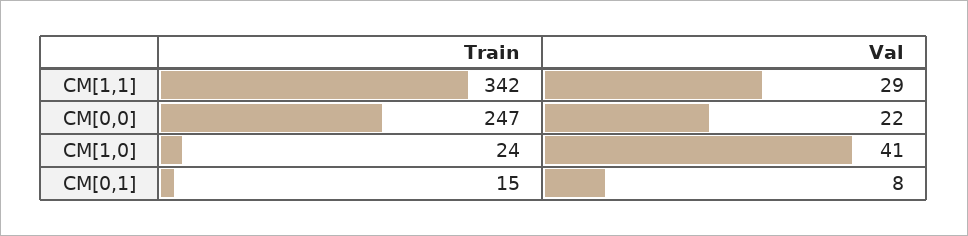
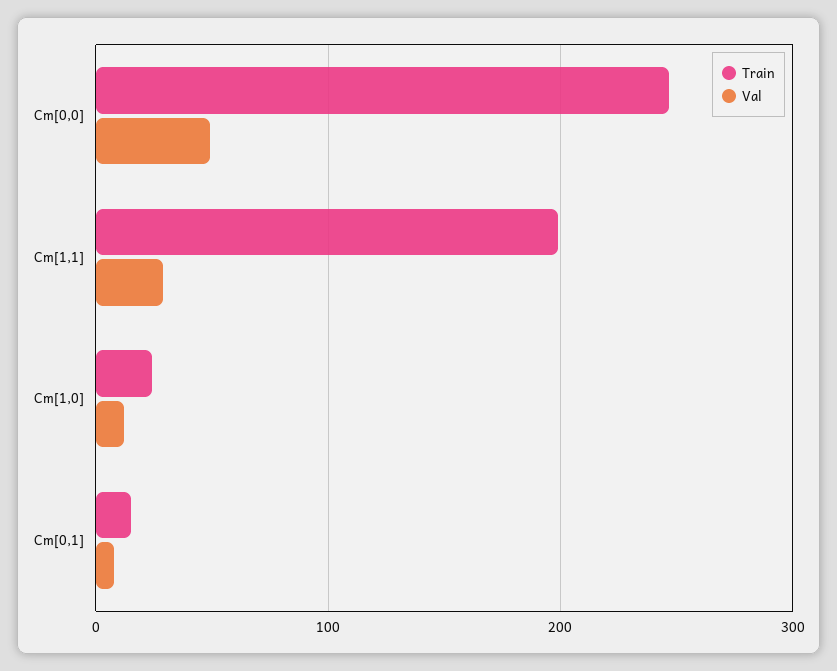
Train, CM[1,1]: 342 -> 200
Val, CM[0,0]: 22 -> 50
Val, CM[1,0]: 41 -> 10

